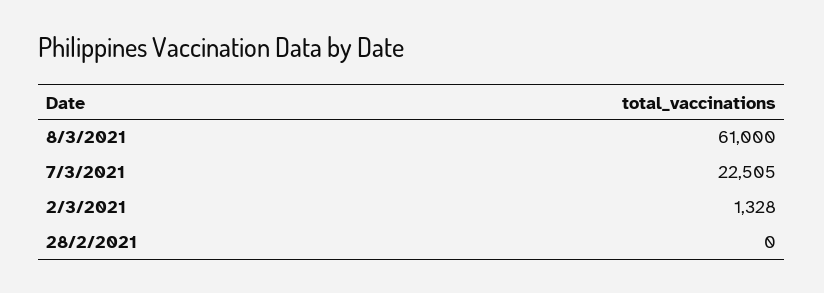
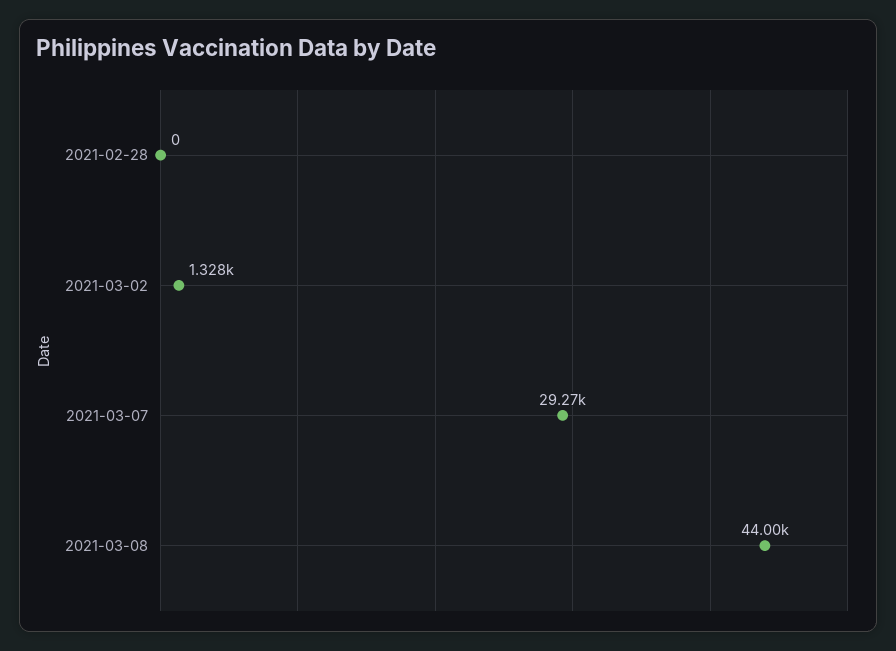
8/3/2021: 61000 -> 44000
7/3/2021: 22505 -> 29270

